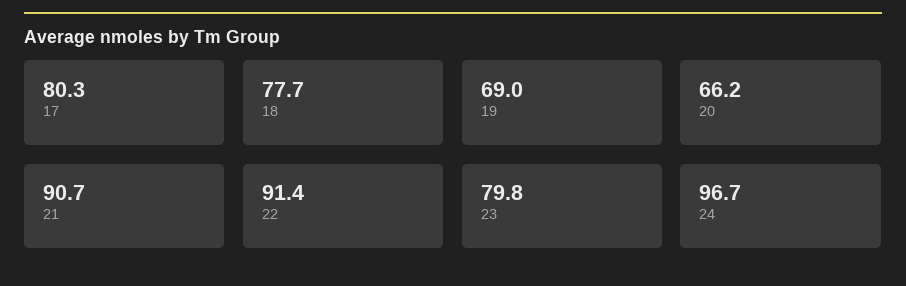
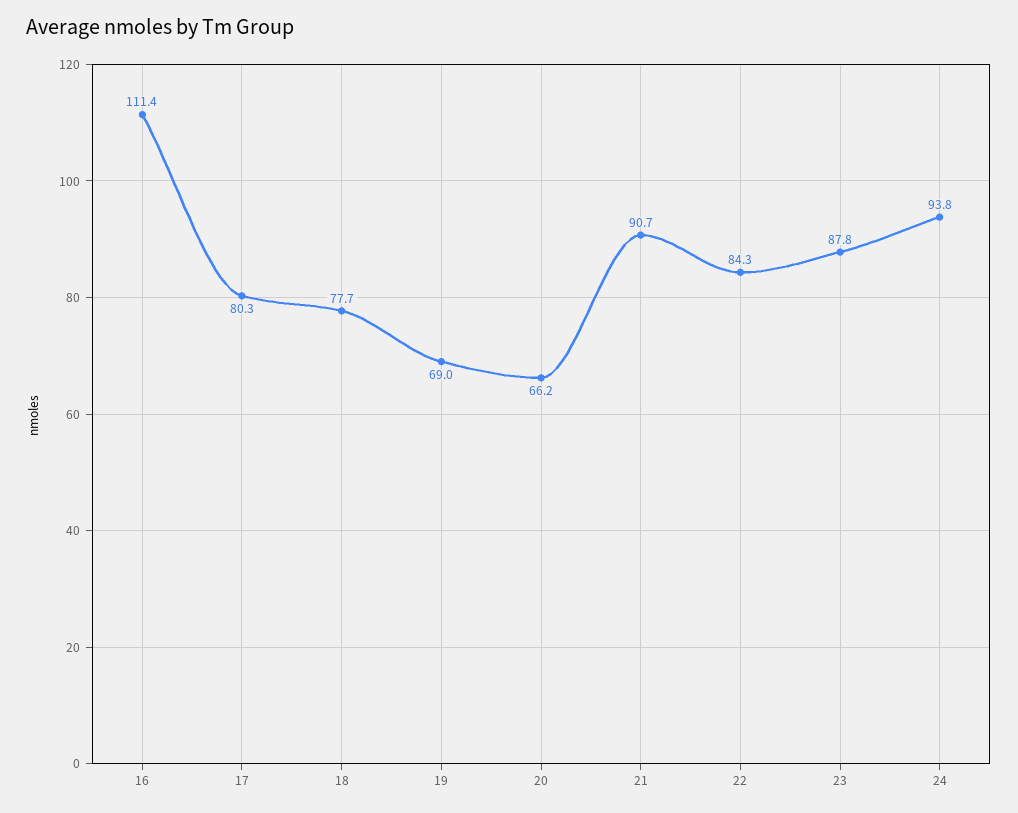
22: 91.4 -> 84.3
23: 79.8 -> 87.8
24: 96.7 -> 93.8
16: none -> 111.4

